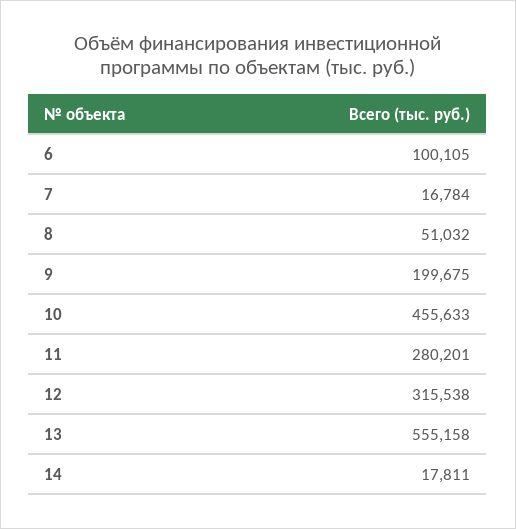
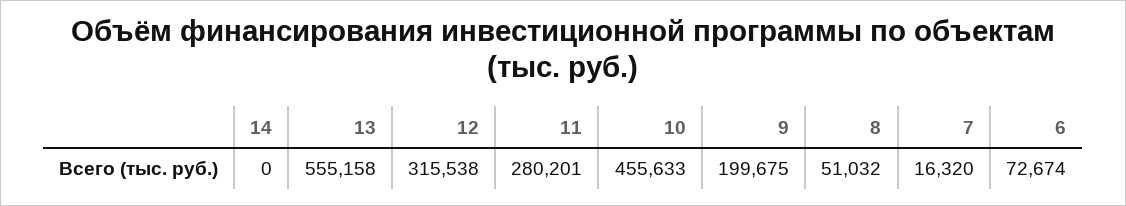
6: 100105 -> 72674
7: 16784 -> 16320
14: 17811 -> 0

